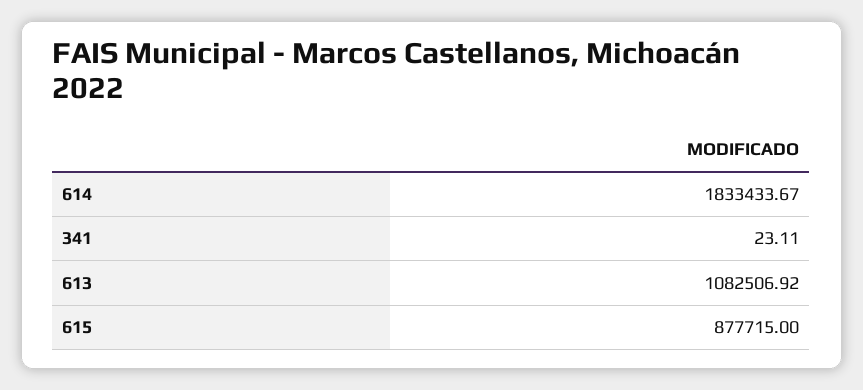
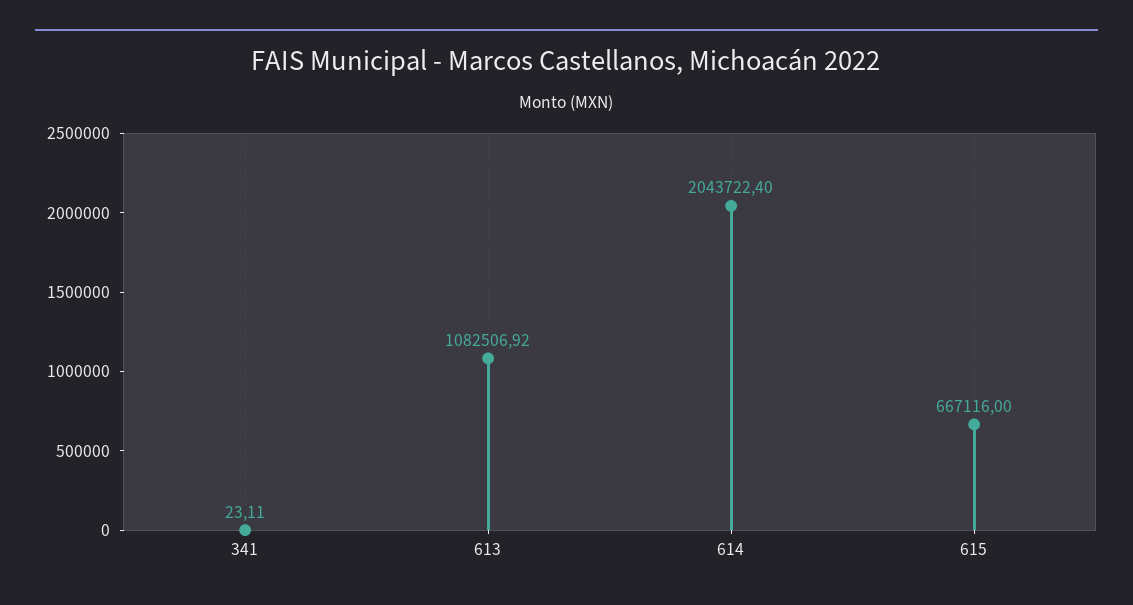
614: 1833433.67 -> 2043722.4
615: 877715 -> 667116

